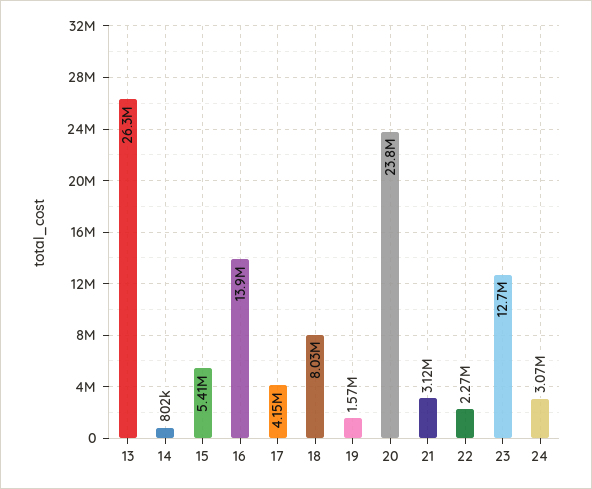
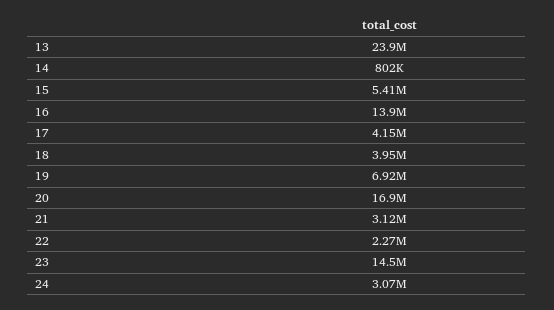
13: 26300000 -> 23900000
18: 8030000 -> 3950000
19: 1570000 -> 6920000
20: 23800000 -> 16900000
23: 12700000 -> 14500000

